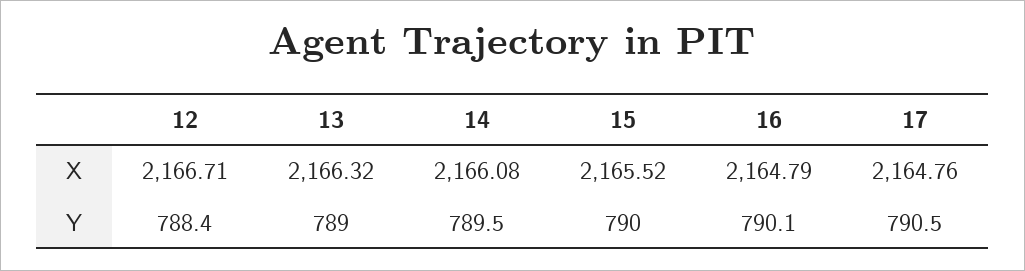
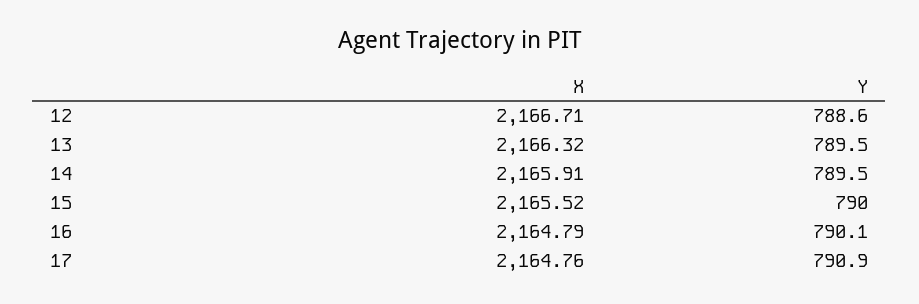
14, X: 2166.08 -> 2165.91
12, Y: 788.4 -> 788.6
13, Y: 789 -> 789.5
17, Y: 790.5 -> 790.9

